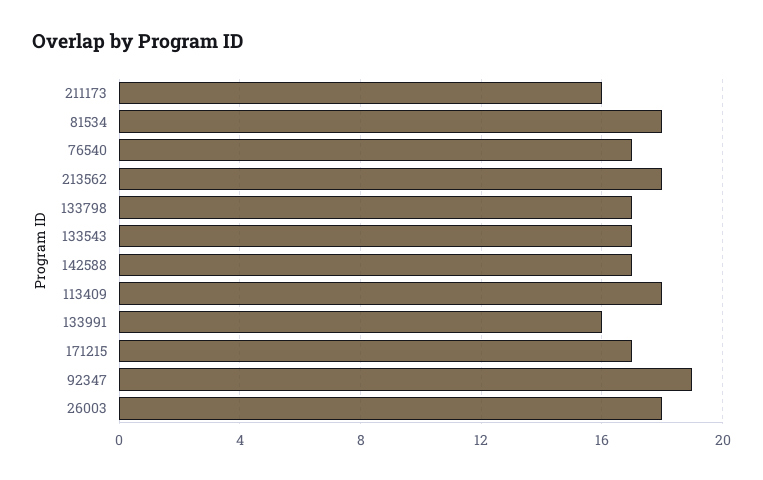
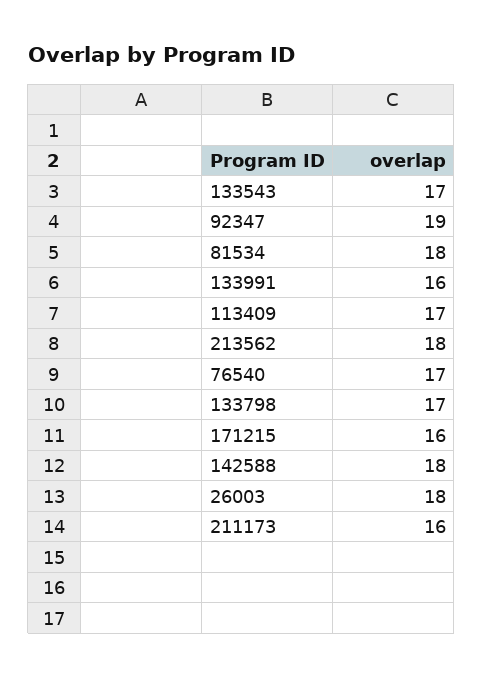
142588: 17 -> 18
113409: 18 -> 17
171215: 17 -> 16

